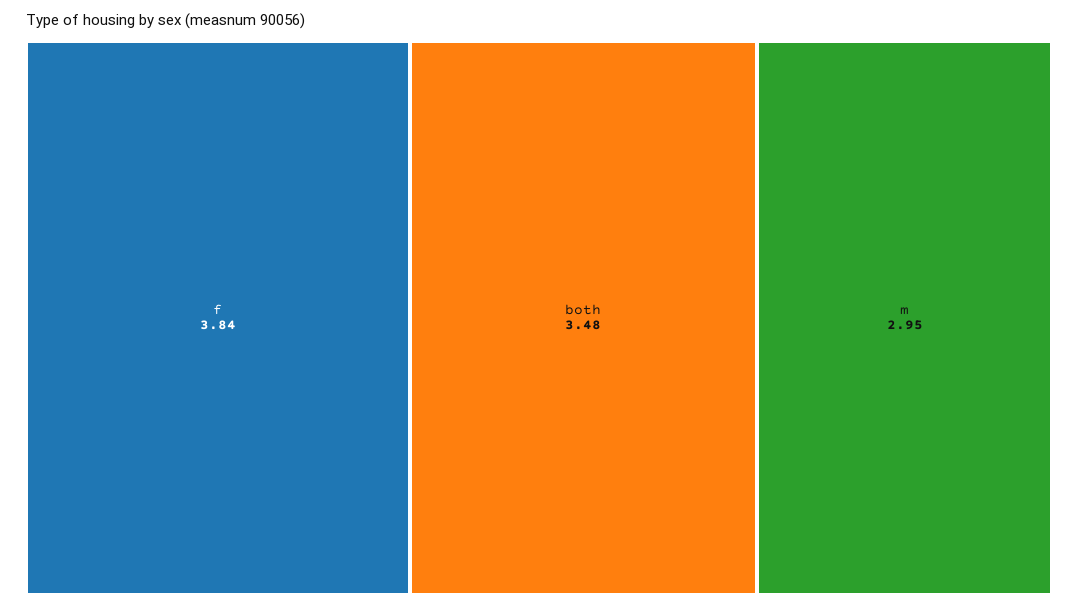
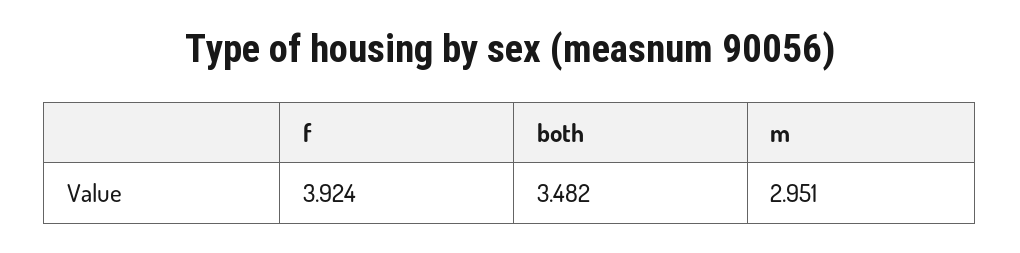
f: 3.84 -> 3.924

